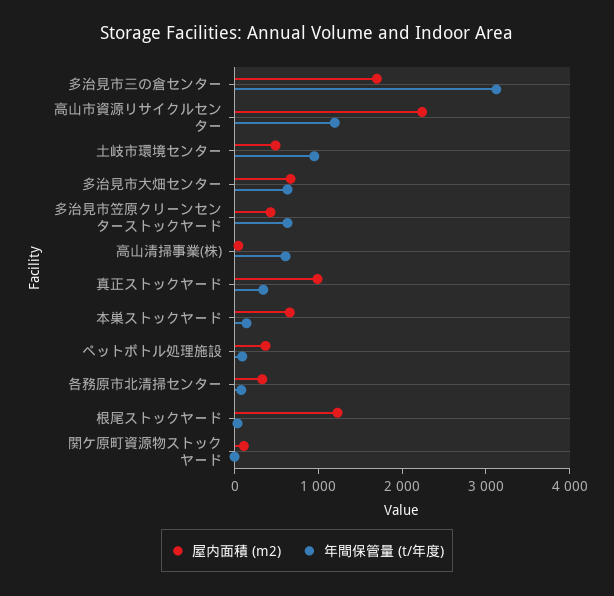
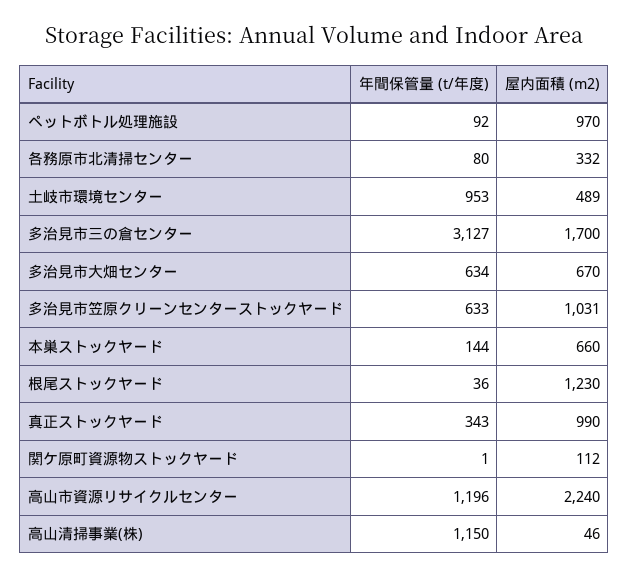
屋内面積 (m2), 多治見市笠原クリーンセンターストックヤード: 400 -> 1031
年間保管量 (t/年度), 高山清掃事業(株): 600 -> 1150
屋内面積 (m2), ペットボトル処理施設: 400 -> 970

